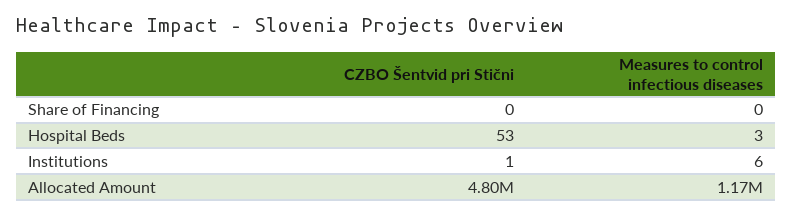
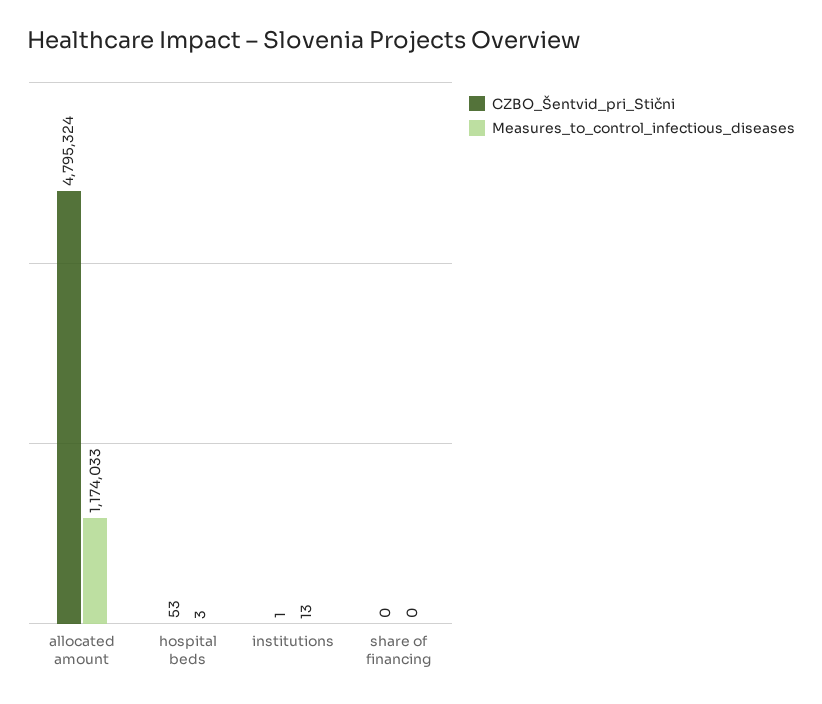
Measures to control infectious diseases, Institutions: 6 -> 13

